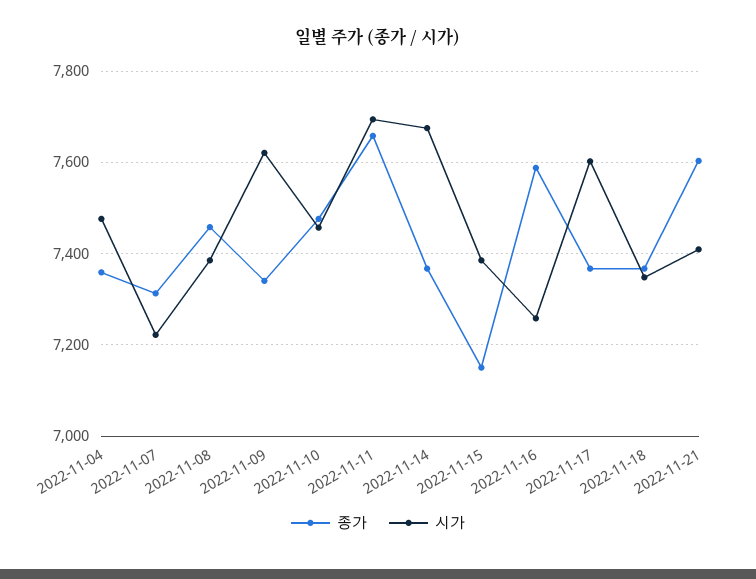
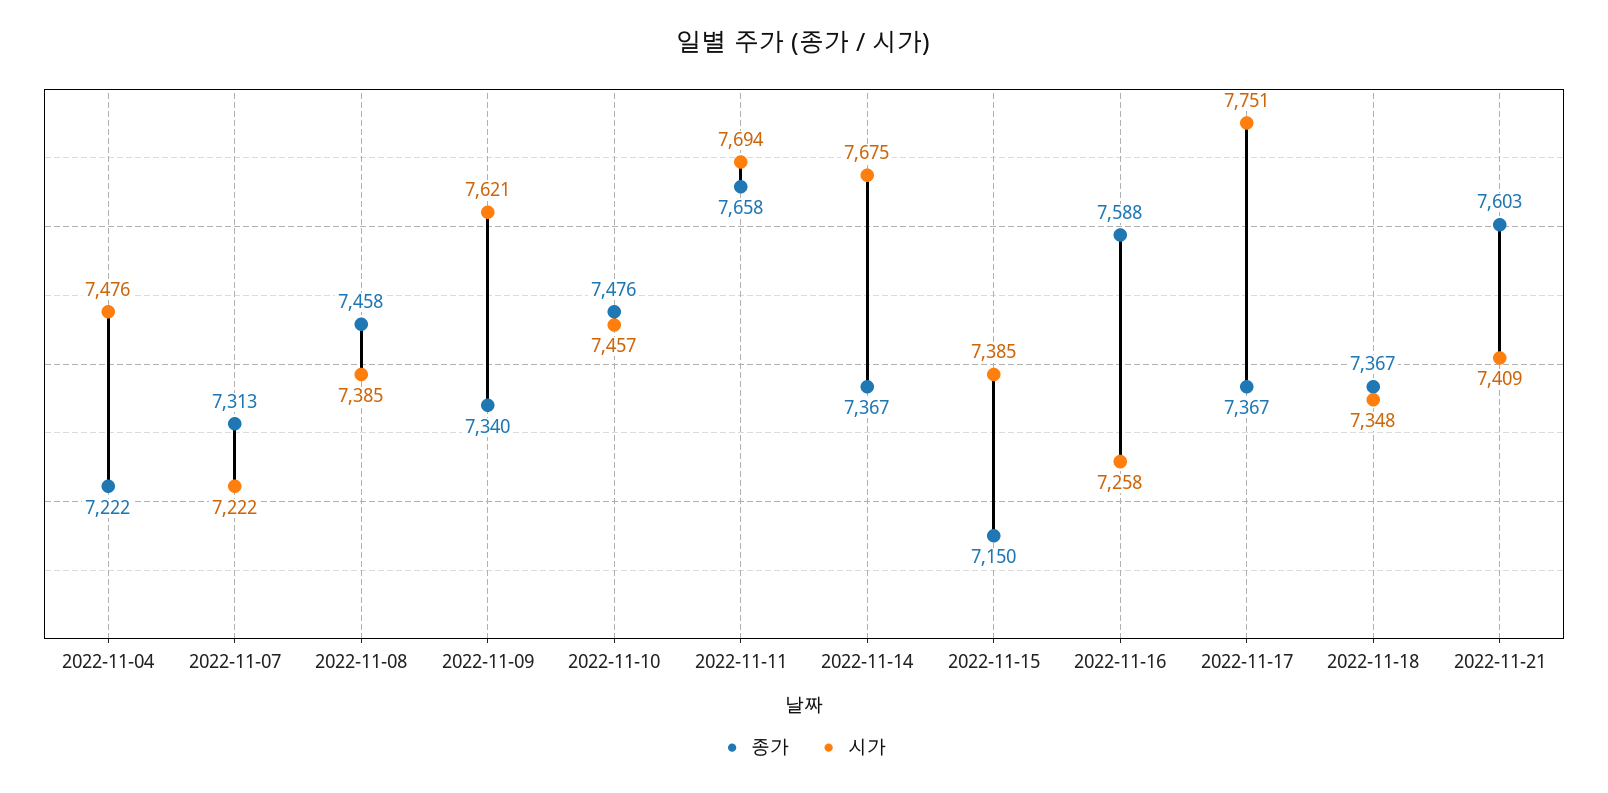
종가, 2022-11-04: 7360 -> 7222
시가, 2022-11-17: 7600 -> 7751

